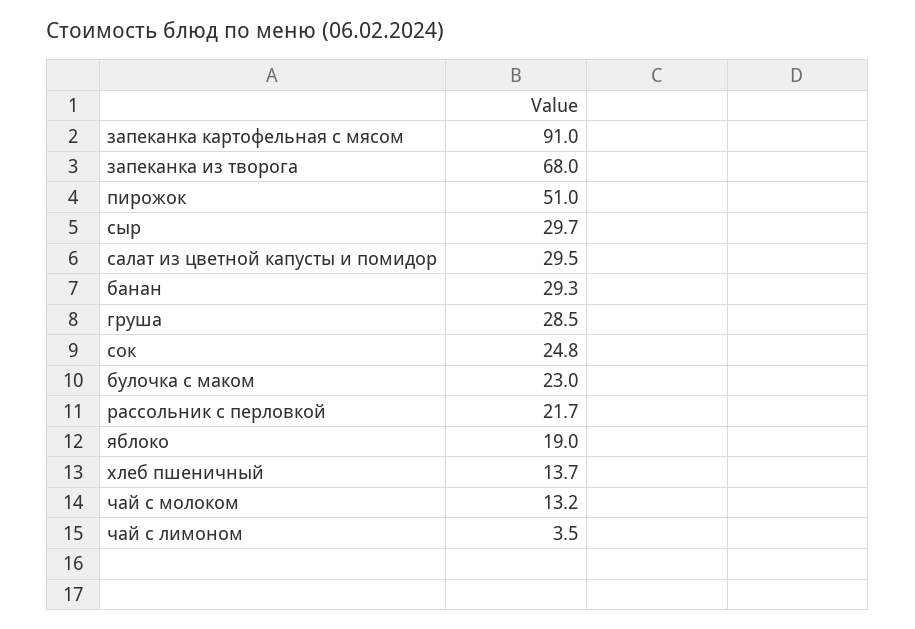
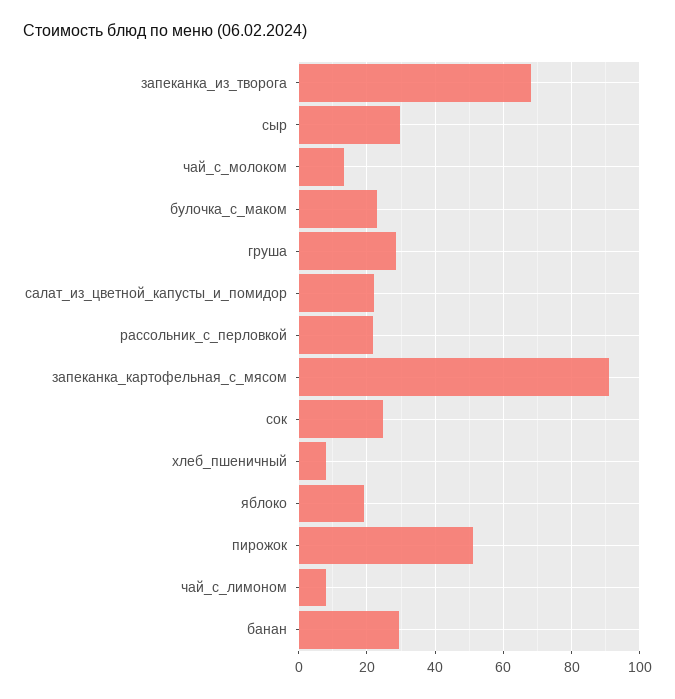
салат из цветной капусты и помидор: 29.5 -> 22
хлеб пшеничный: 13.7 -> 8
чай с лимоном: 3.5 -> 8

